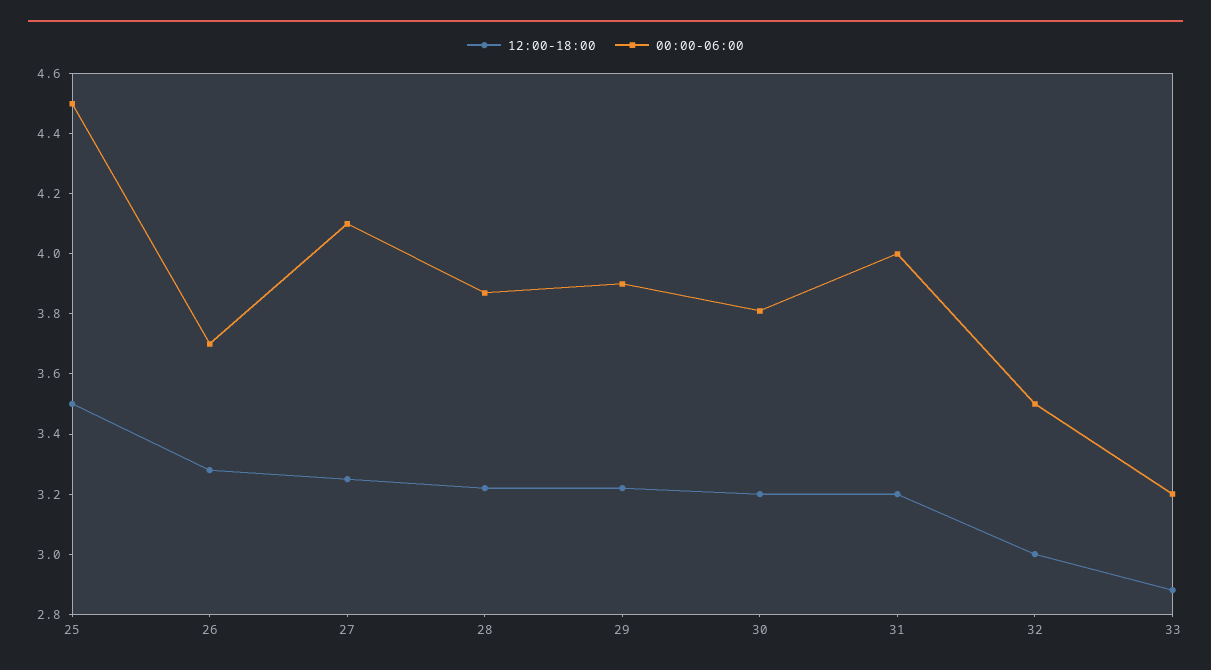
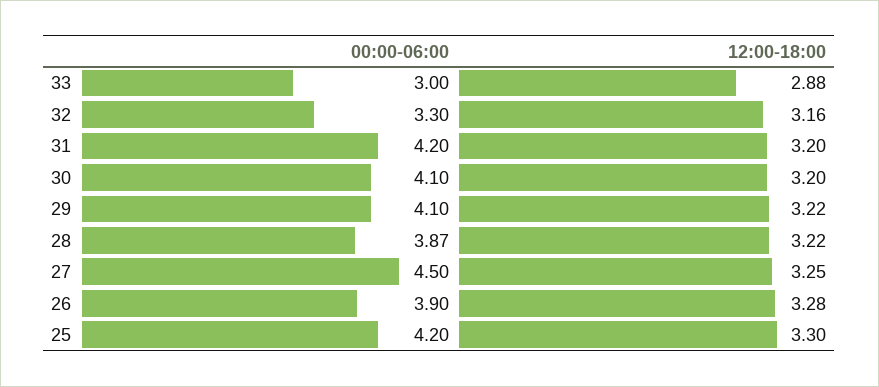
12:00-18:00, 25: 3.5 -> 3.3
00:00-06:00, 25: 4.5 -> 4.2
00:00-06:00, 26: 3.7 -> 3.9
00:00-06:00, 27: 4.1 -> 4.5
00:00-06:00, 29: 3.9 -> 4.1
00:00-06:00, 30: 3.8 -> 4.1
00:00-06:00, 31: 4 -> 4.2
12:00-18:00, 32: 3 -> 3.16
00:00-06:00, 32: 3.5 -> 3.3
00:00-06:00, 33: 3.2 -> 3

